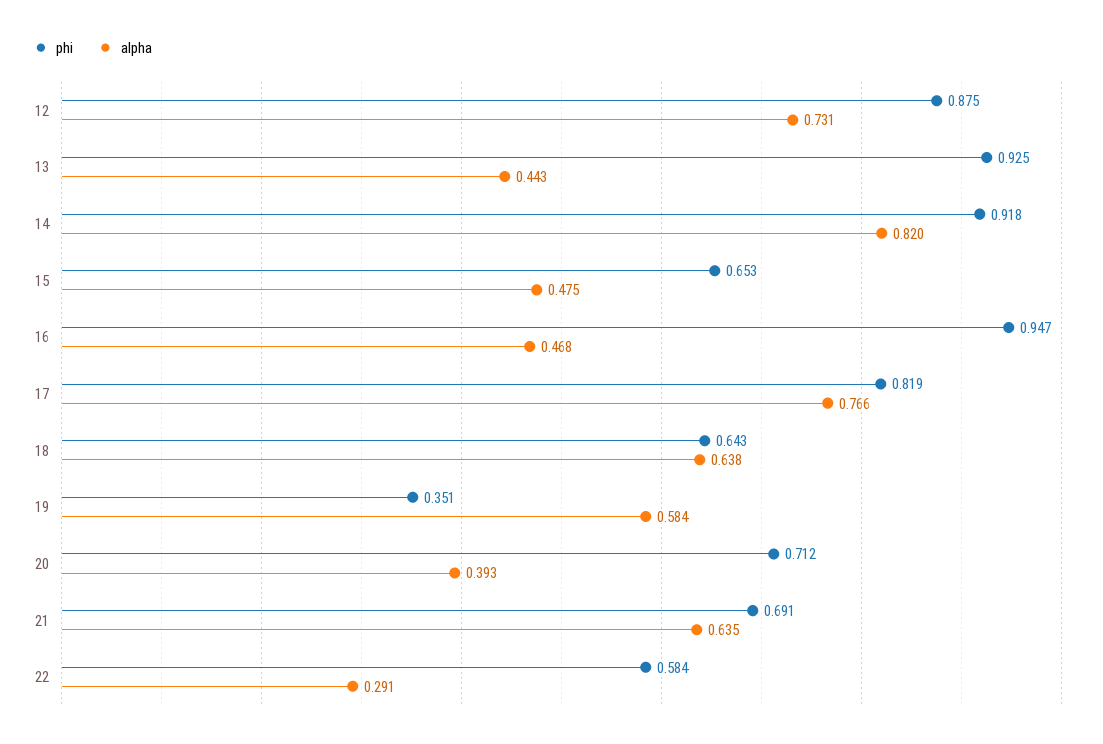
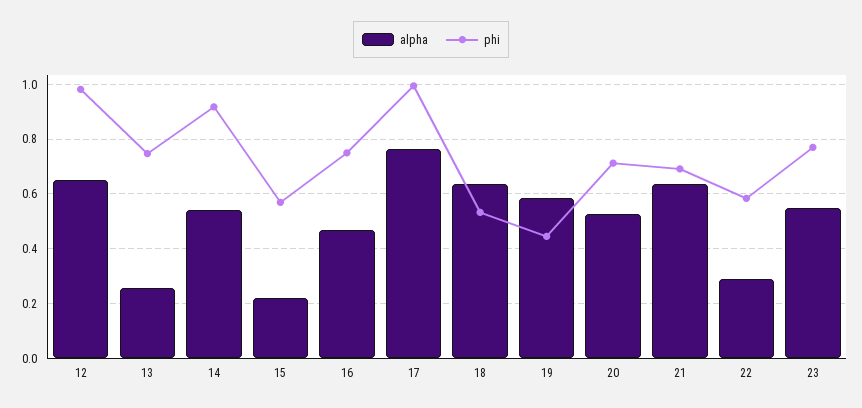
phi, 12: 0.875 -> 0.975
alpha, 12: 0.731 -> 0.65
phi, 13: 0.925 -> 0.75
alpha, 13: 0.443 -> 0.25
alpha, 14: 0.82 -> 0.55
phi, 15: 0.653 -> 0.575
alpha, 15: 0.475 -> 0.225
phi, 16: 0.947 -> 0.75
phi, 17: 0.819 -> 1
phi, 18: 0.643 -> 0.525
phi, 19: 0.351 -> 0.45
alpha, 20: 0.393 -> 0.525
alpha, 23: none -> 0.55
phi, 23: none -> 0.775

